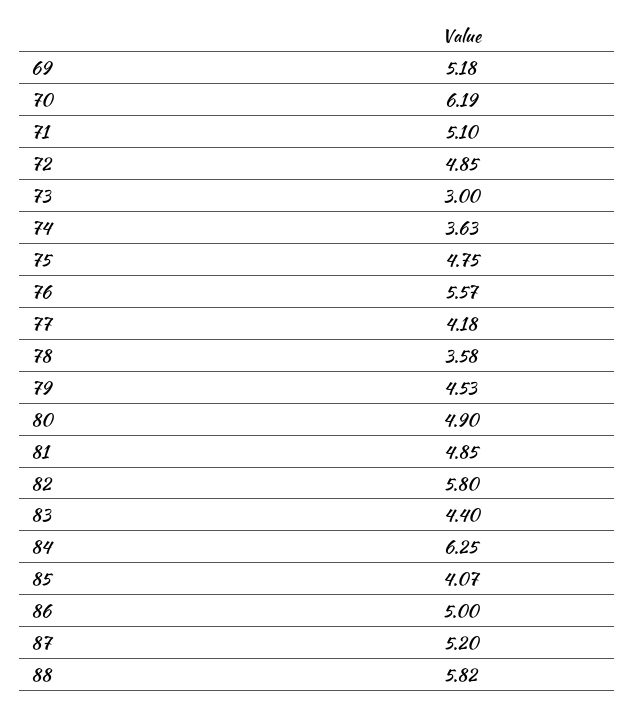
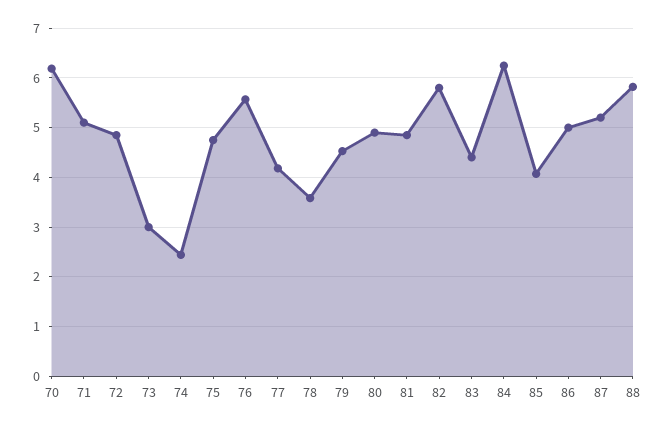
69: 5.18 -> none
74: 3.63 -> 2.4

